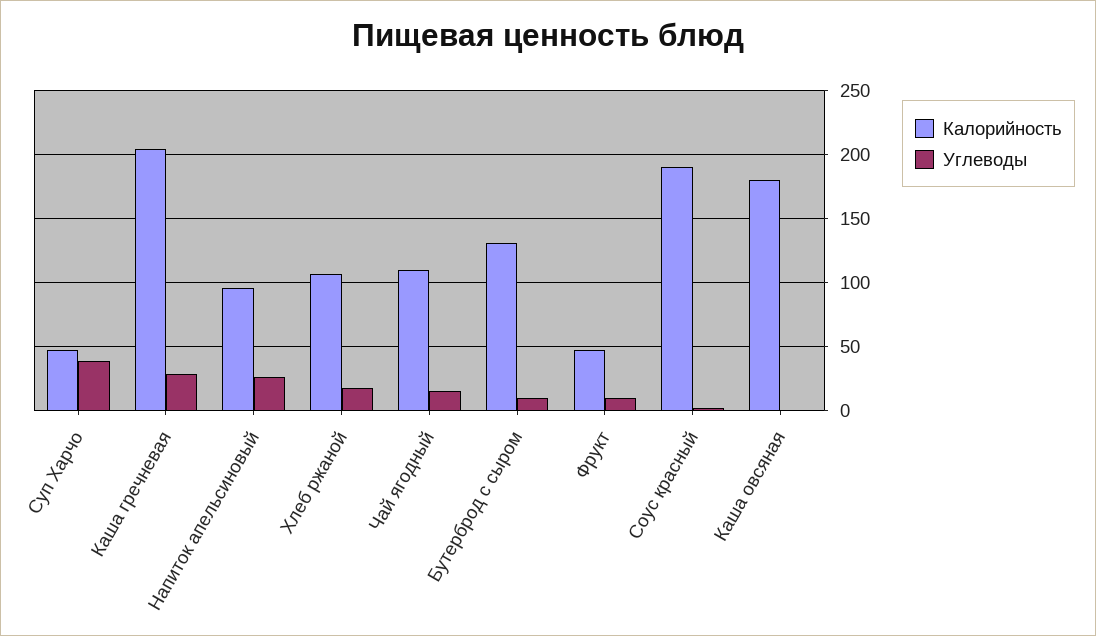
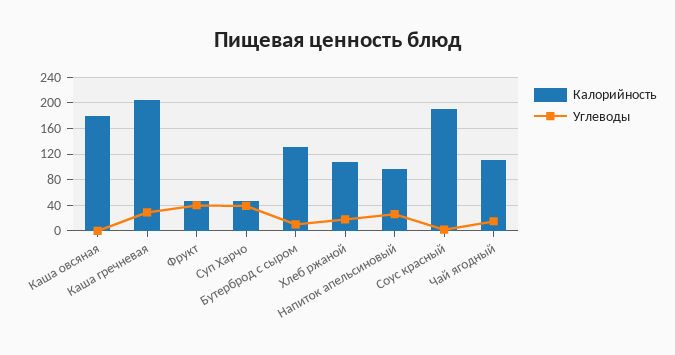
Углеводы, Фрукт: 10 -> 40

